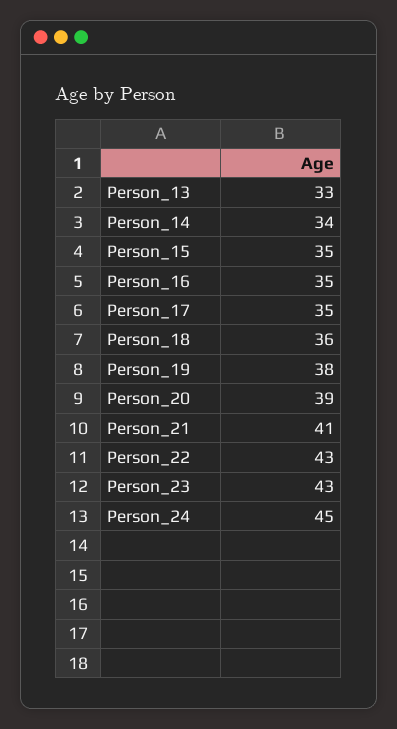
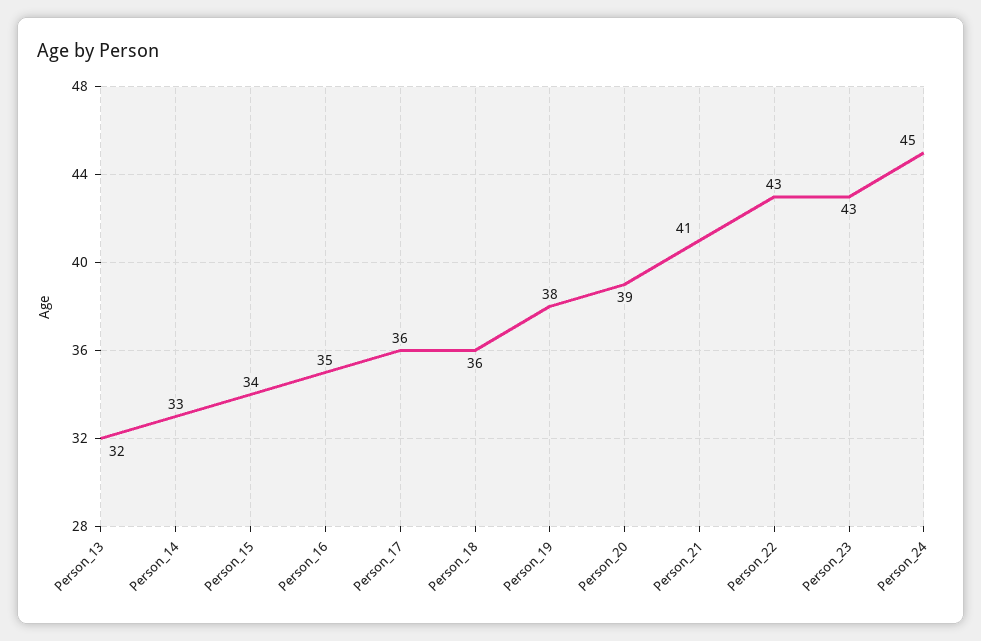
Person_13: 33 -> 32
Person_14: 34 -> 33
Person_15: 35 -> 34
Person_17: 35 -> 36

